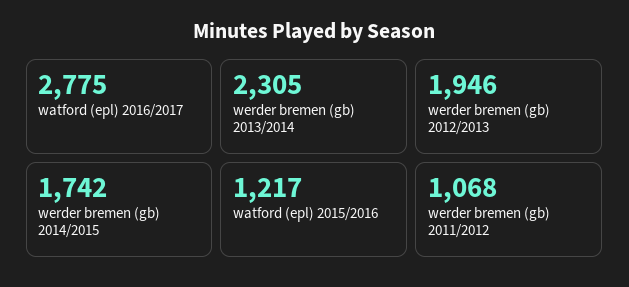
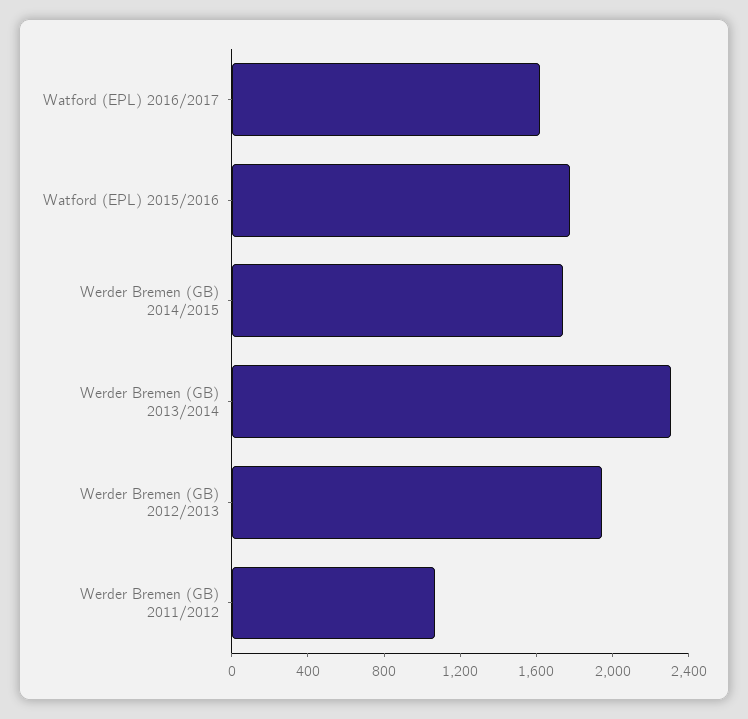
watford (epl) 2016/2017: 2775 -> 1600
watford (epl) 2015/2016: 1217 -> 1800

